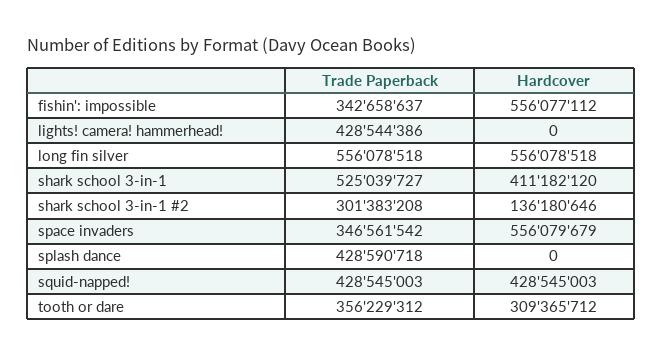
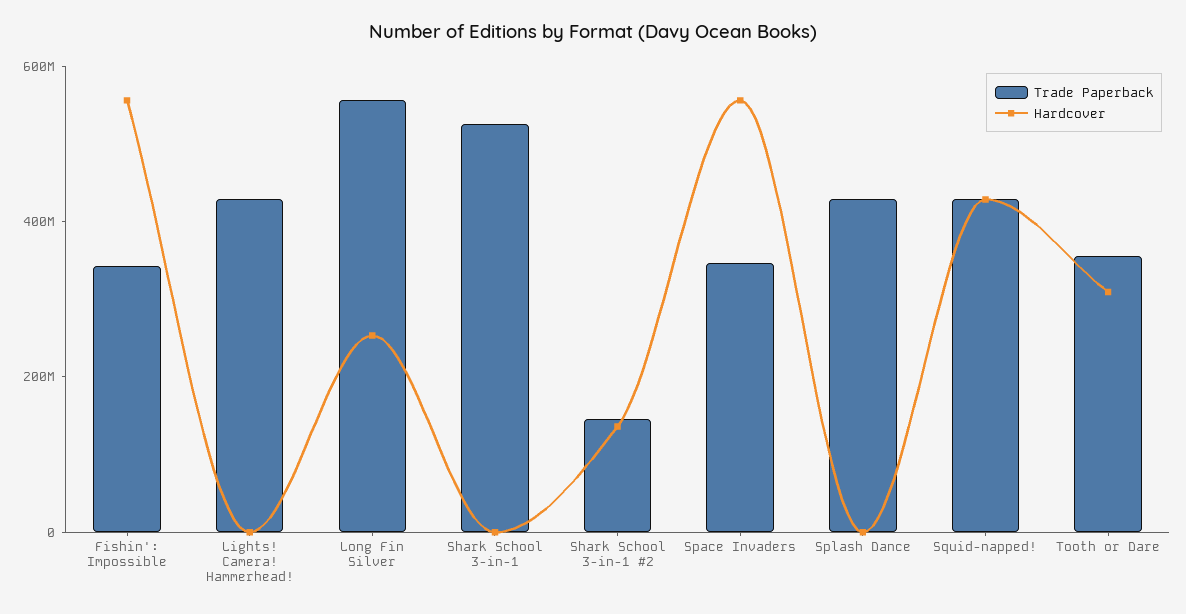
Hardcover, long fin silver: 556078518 -> 250000000
Hardcover, shark school 3-in-1: 411182120 -> 0
Trade Paperback, shark school 3-in-1 #2: 301383208 -> 150000000

